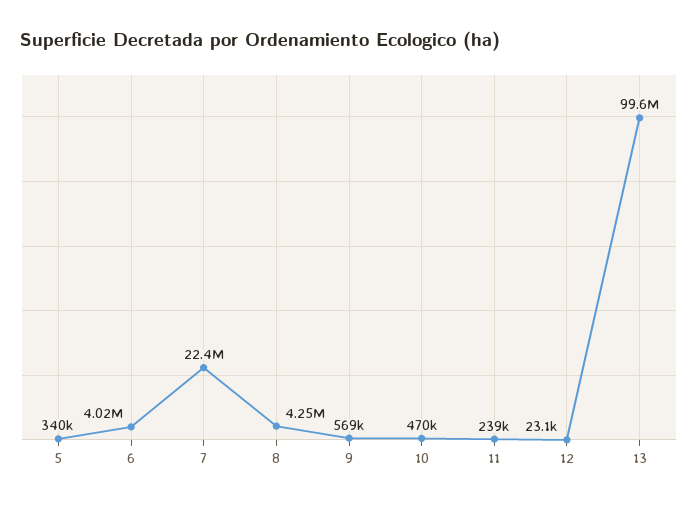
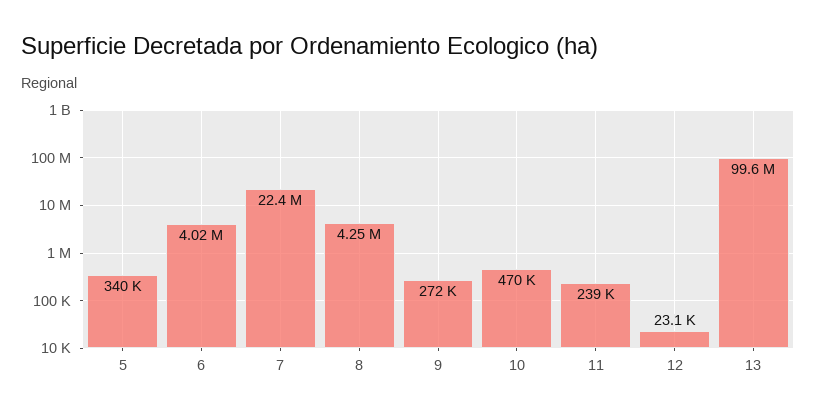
9: 569000 -> 272000

